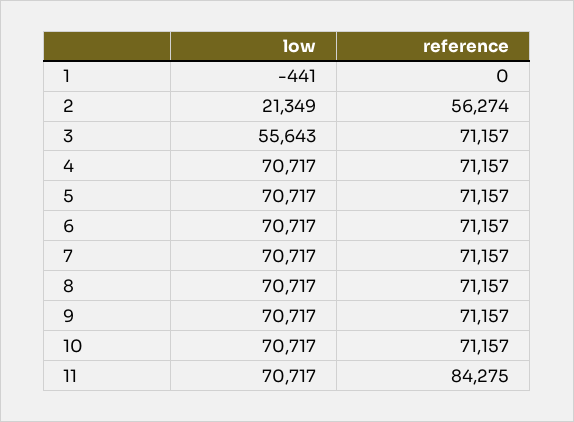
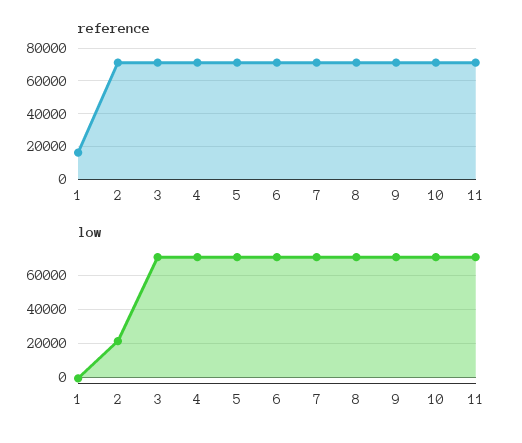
reference, 1: 0 -> 15000
reference, 2: 56274 -> 70000
low, 3: 55643 -> 70000
reference, 11: 84275 -> 70000

